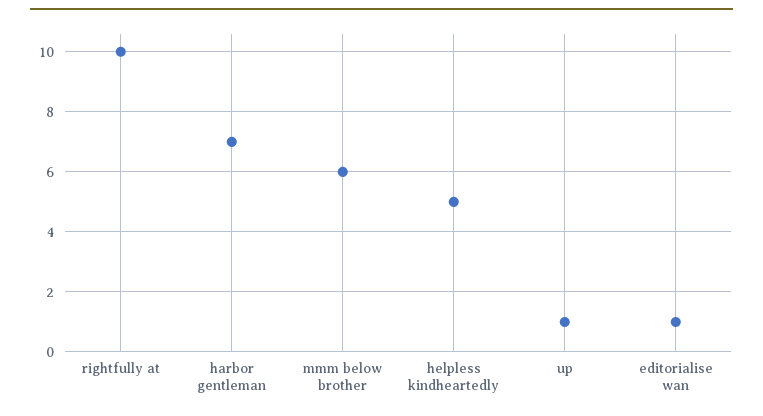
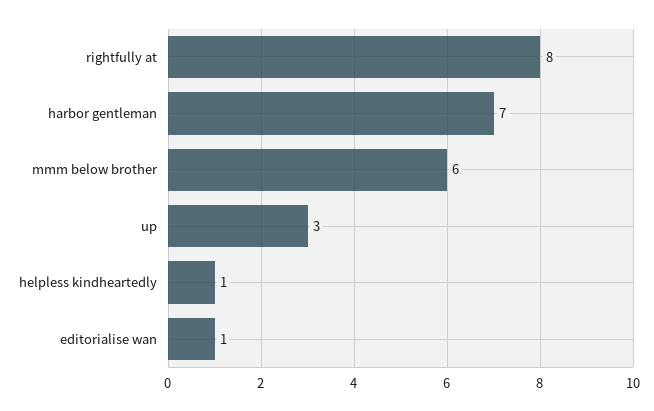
rightfully at: 10 -> 8
helpless kindheartedly: 5 -> 1
up: 1 -> 3

